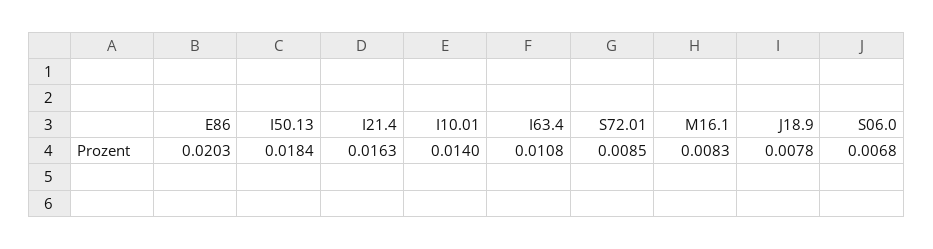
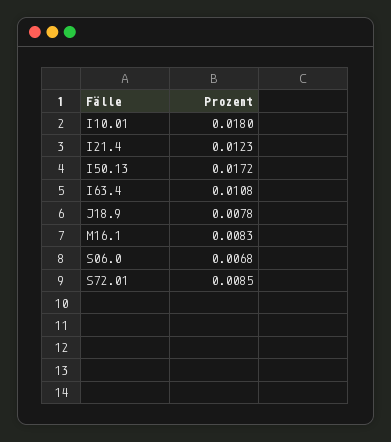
E86: 0.0203 -> none
I50.13: 0.0184 -> 0.0172
I21.4: 0.0163 -> 0.0123
I10.01: 0.014 -> 0.018

